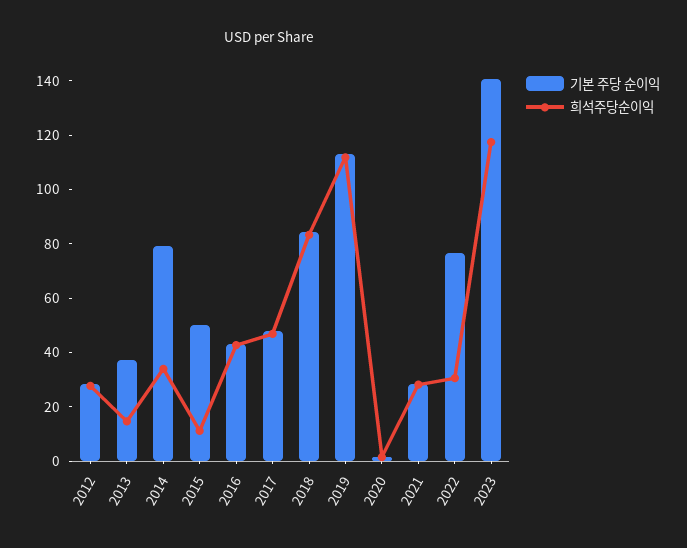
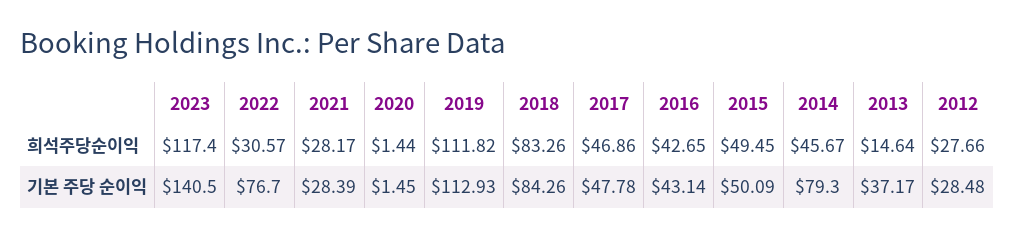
희석주당순이익, 2014: 35 -> 45.67
희석주당순이익, 2015: 10 -> 49.45

